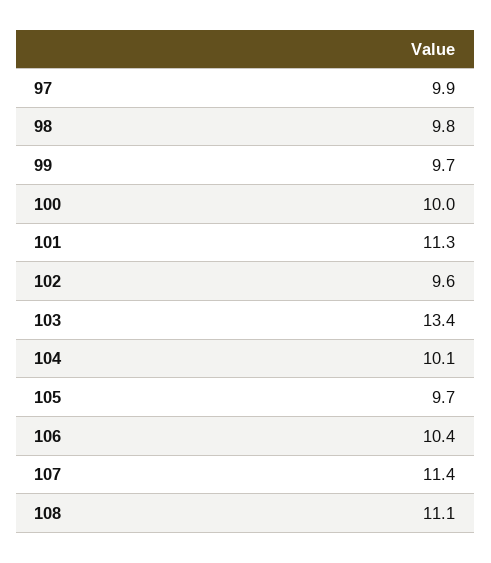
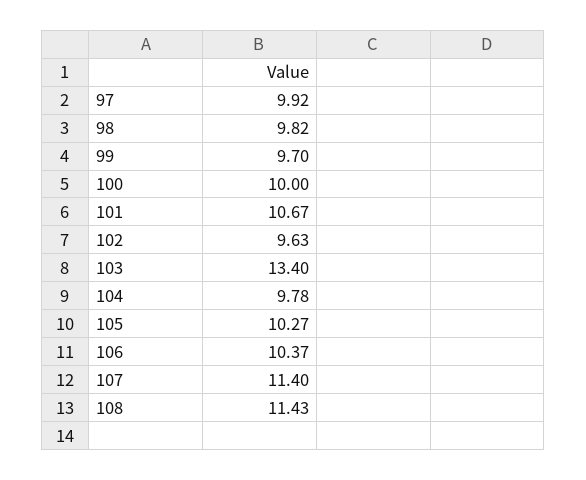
101: 11.3 -> 10.67
104: 10.1 -> 9.78
105: 9.7 -> 10.27
108: 11.1 -> 11.43

